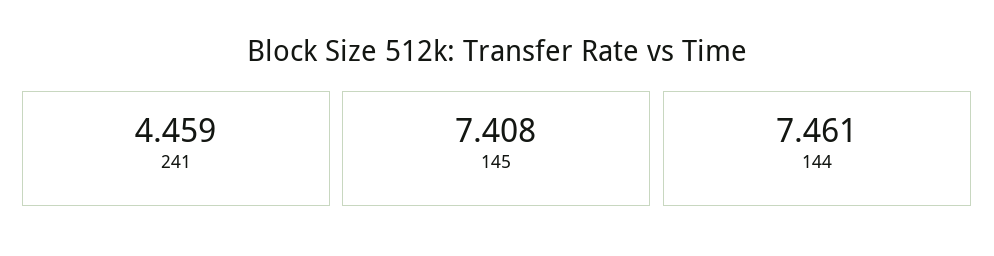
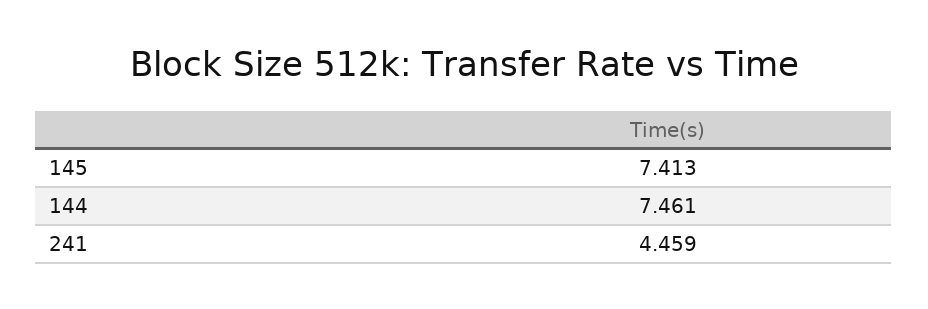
145: 7.408 -> 7.413

